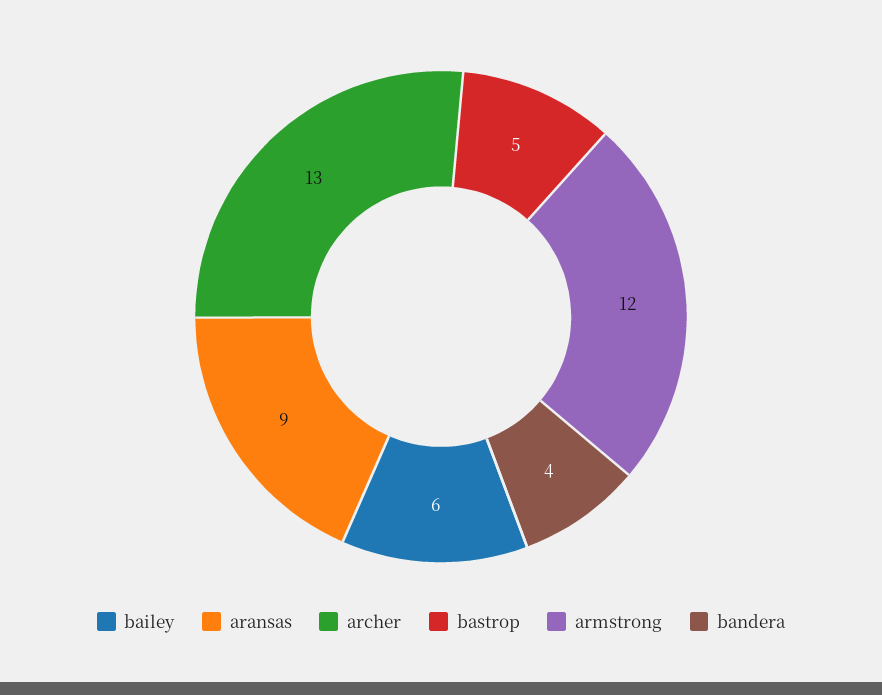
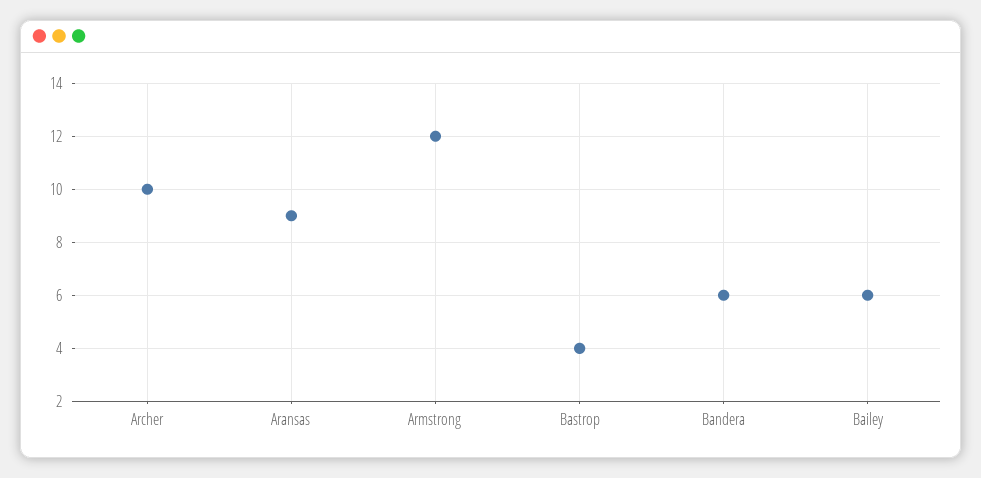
archer: 13 -> 10
bastrop: 5 -> 4
bandera: 4 -> 6

